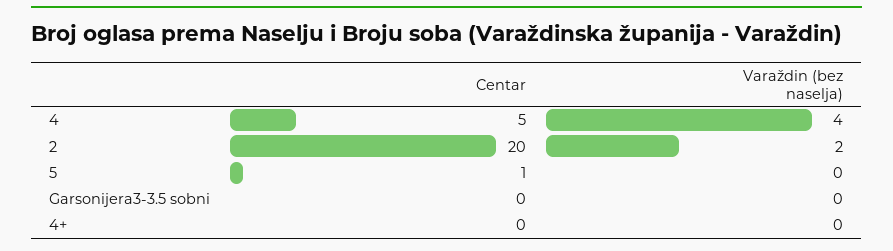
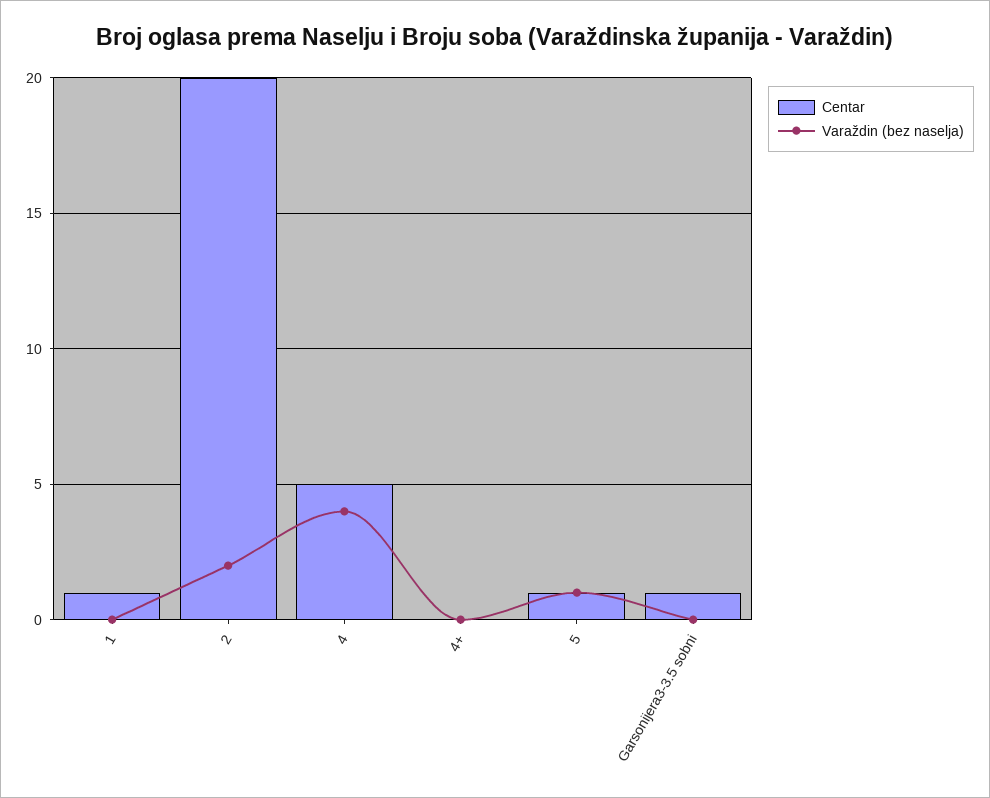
Varaždin (bez naselja), 5: 0 -> 1
Centar, Garsonijera3-3.5 sobni: 0 -> 1
Centar, 1: none -> 1
Varaždin (bez naselja), 1: none -> 0

